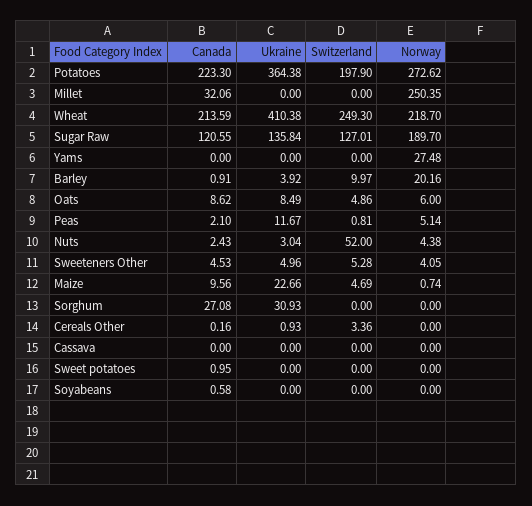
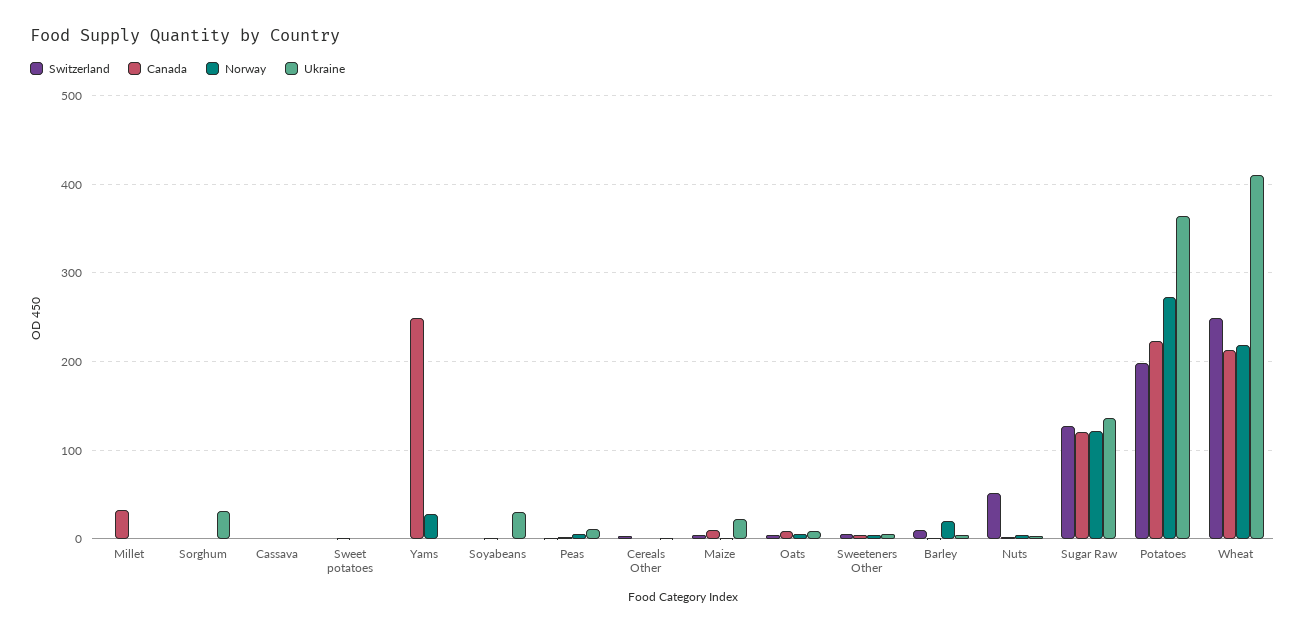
Norway, Millet: 250.35 -> 0
Norway, Sugar Raw: 189.7 -> 120
Canada, Yams: 0 -> 250
Canada, Sorghum: 27.08 -> 0
Ukraine, Soyabeans: 0 -> 30

